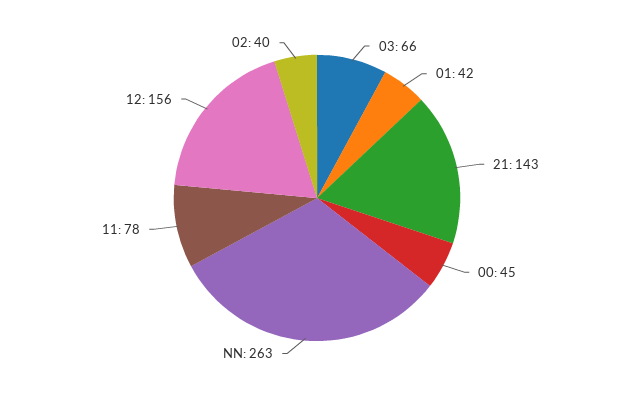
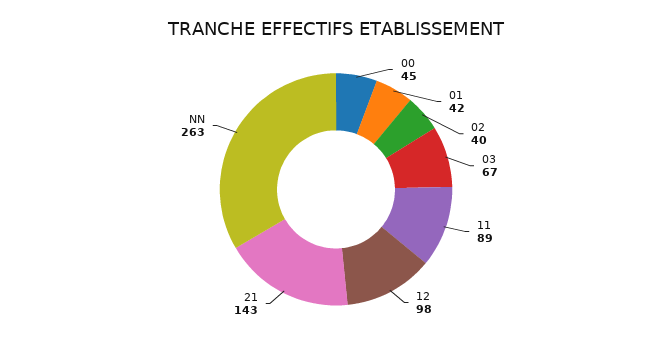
03: 66 -> 67
11: 78 -> 89
12: 156 -> 98

